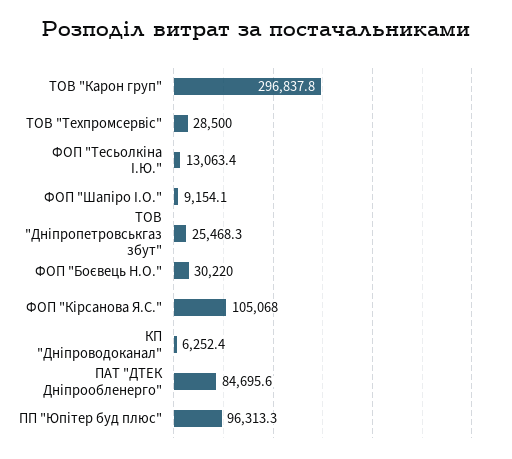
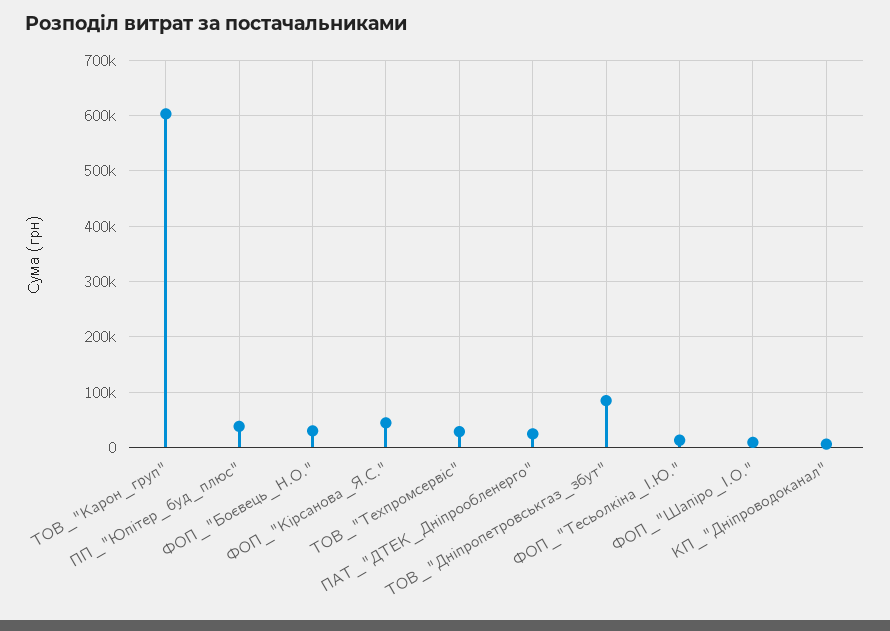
ТОВ "Карон груп": 296837.8 -> 600000
ТОВ "Дніпропетровськгаз збут": 25468.3 -> 80000
ФОП "Кірсанова Я.С.": 105068 -> 40000
ПАТ "ДТЕК Дніпрообленерго": 84695.6 -> 20000
ПП "Юпітер буд плюс": 96313.3 -> 40000

